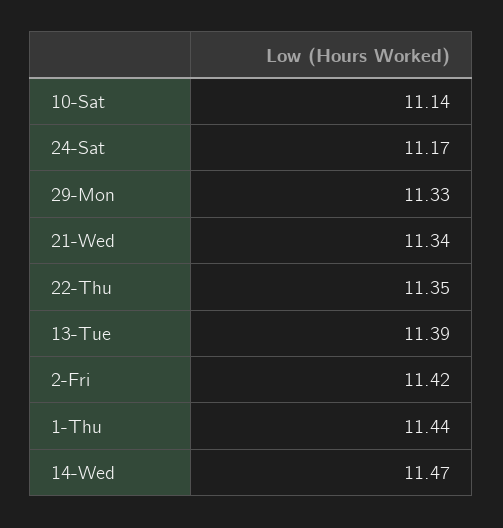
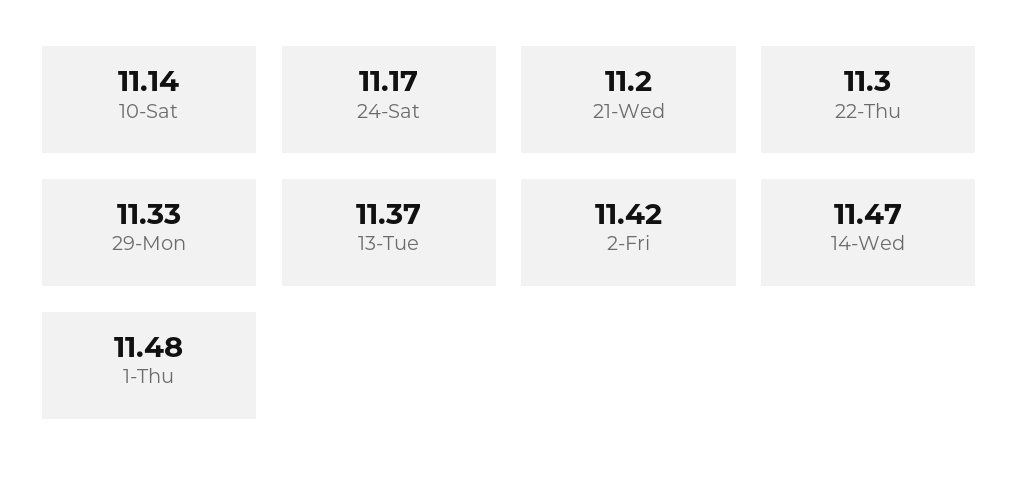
21-Wed: 11.34 -> 11.2
22-Thu: 11.35 -> 11.3
13-Tue: 11.39 -> 11.37
1-Thu: 11.44 -> 11.48

